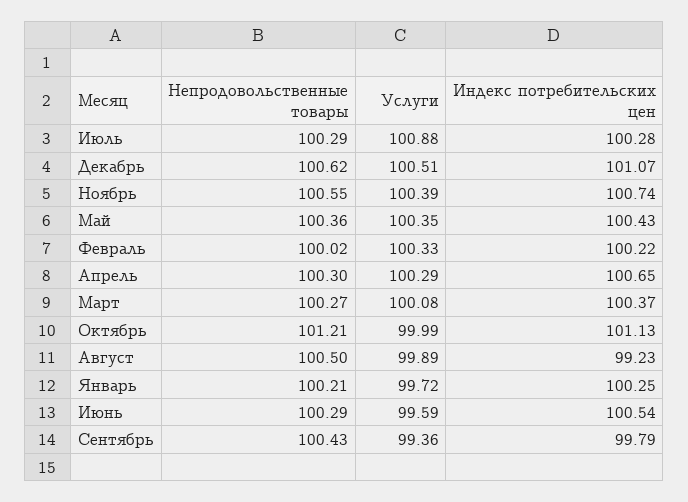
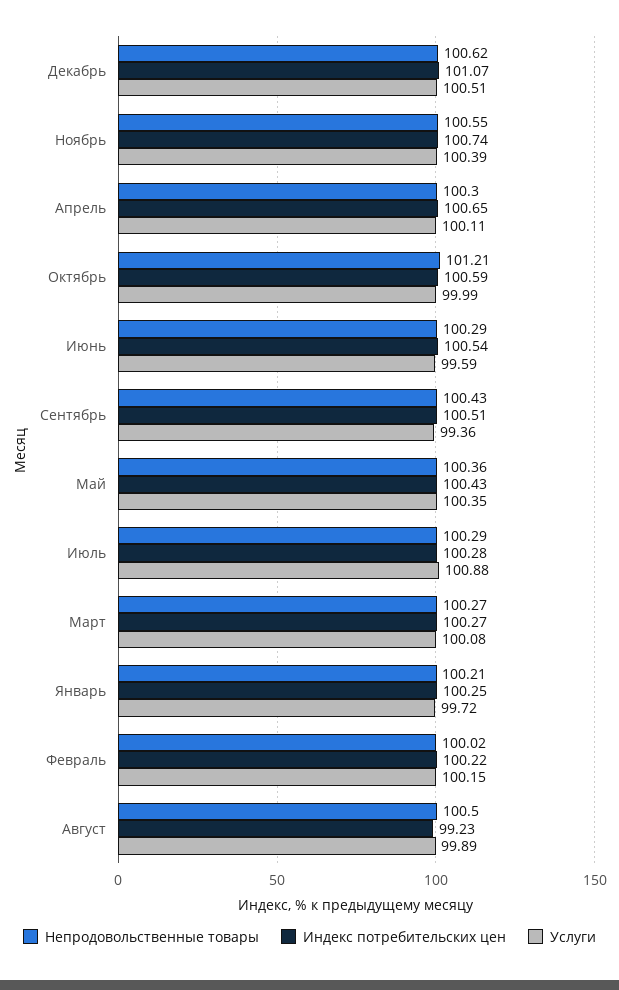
Услуги, Февраль: 100.33 -> 100.15
Услуги, Апрель: 100.29 -> 100.11
Индекс потребительских цен, Март: 100.37 -> 100.27
Индекс потребительских цен, Октябрь: 101.13 -> 100.59
Индекс потребительских цен, Сентябрь: 99.79 -> 100.51

